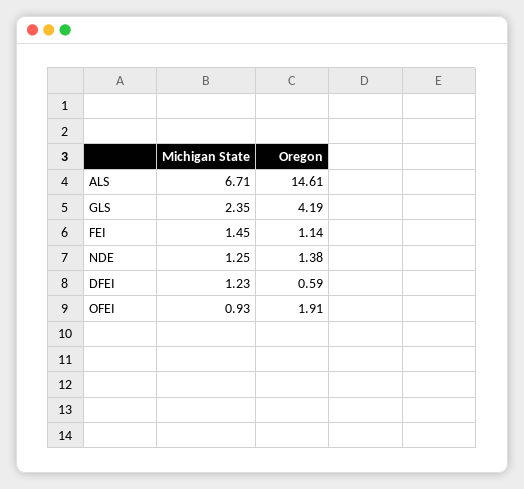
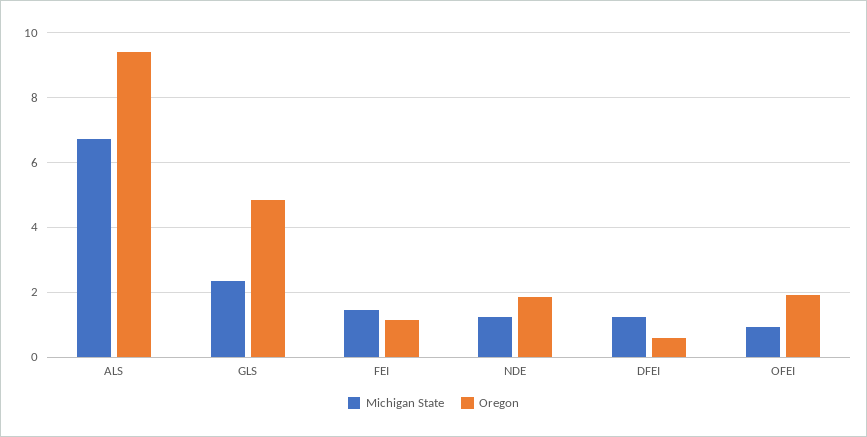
Oregon, ALS: 14.61 -> 9.4
Oregon, GLS: 4.19 -> 4.8
Oregon, NDE: 1.38 -> 1.8

